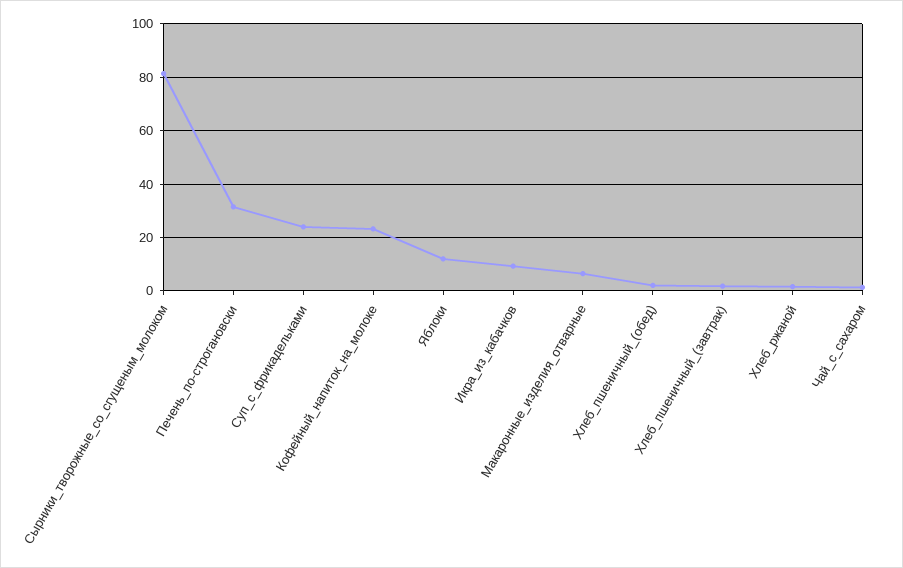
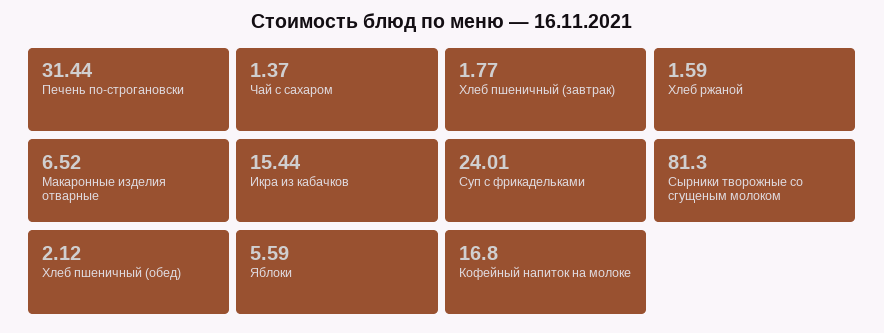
Кофейный_напиток_на_молоке: 22.5 -> 16.8
Яблоки: 12.5 -> 5.59
Икра_из_кабачков: 10 -> 15.44

